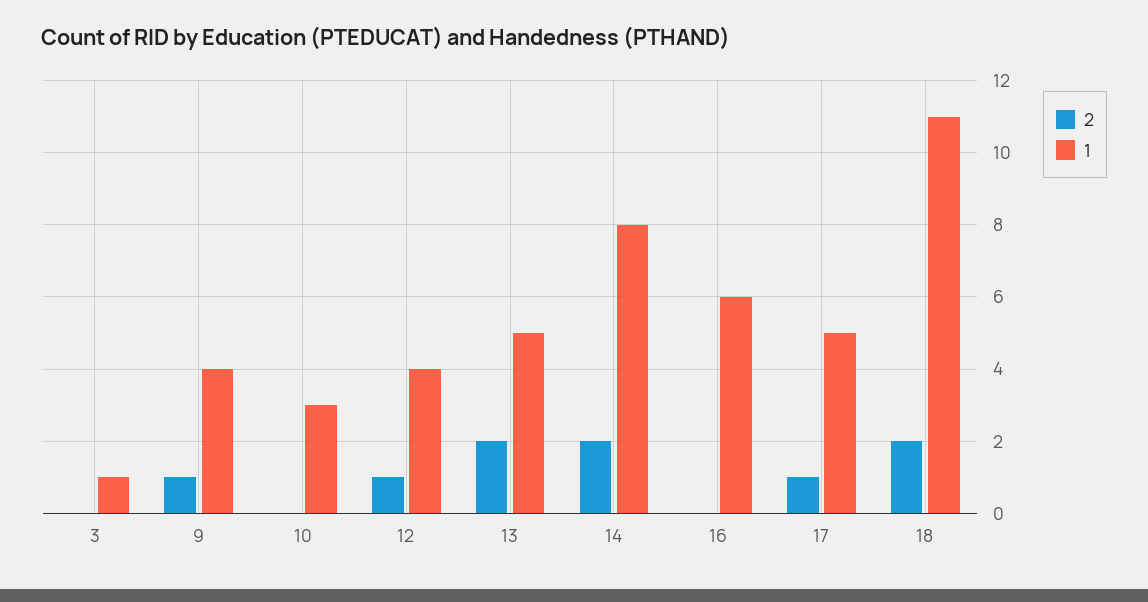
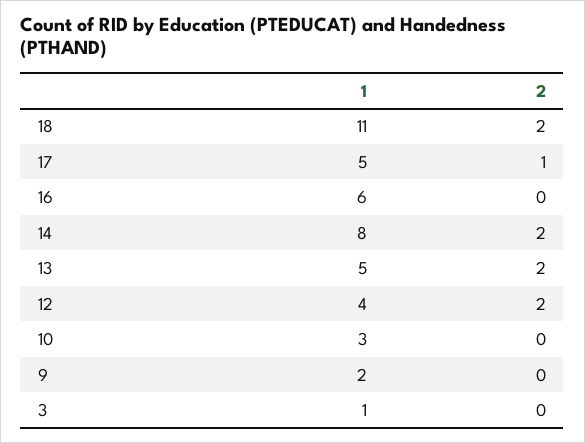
2, 9: 1 -> 0
1, 9: 4 -> 2
2, 12: 1 -> 2

